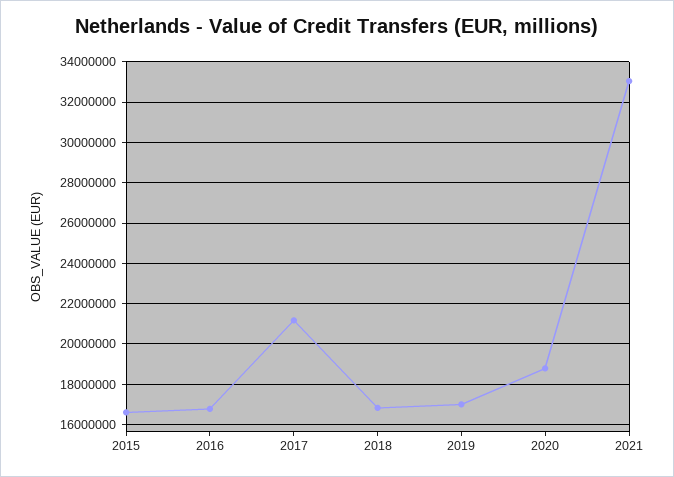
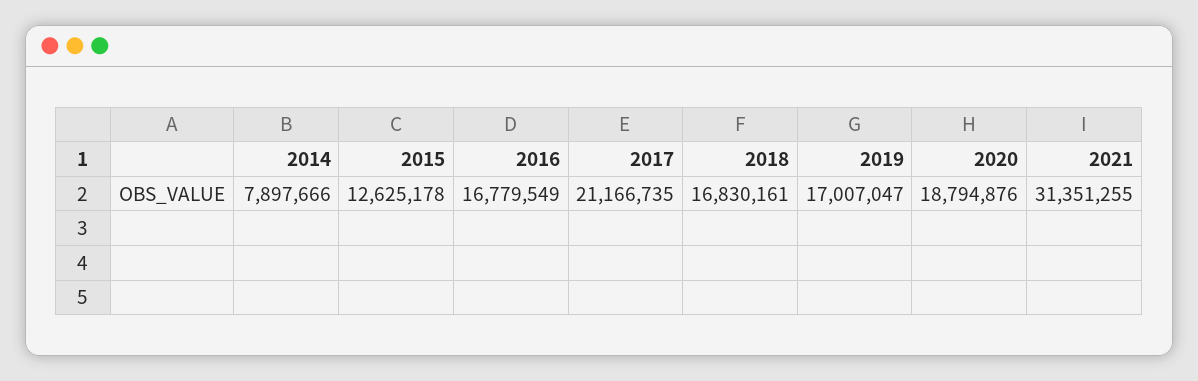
2015: 16500000 -> 12625178
2021: 33000000 -> 31351255
2014: none -> 7897666

